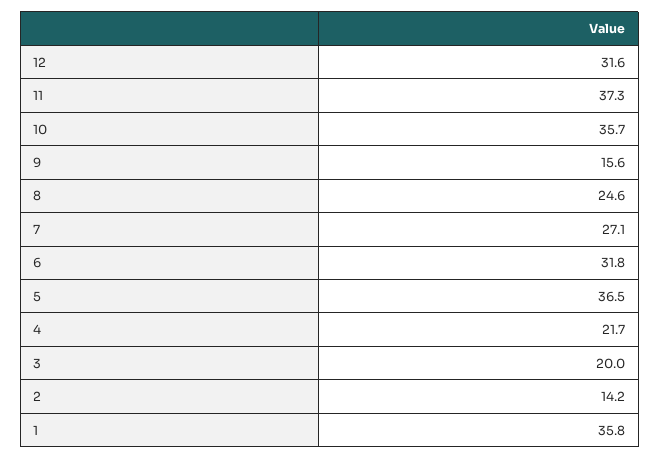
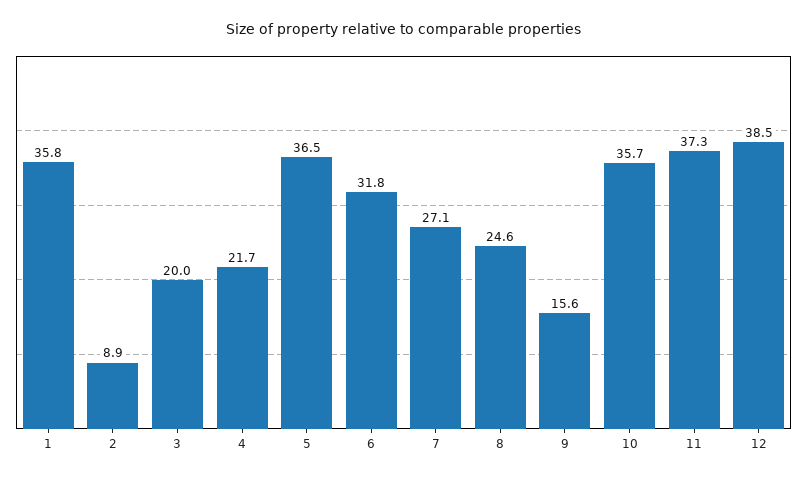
12: 31.6 -> 38.5
2: 14.2 -> 8.9

